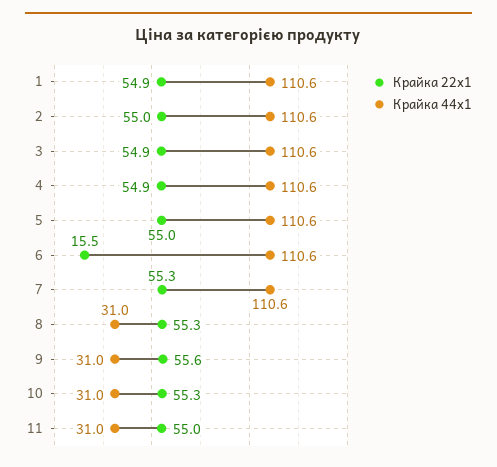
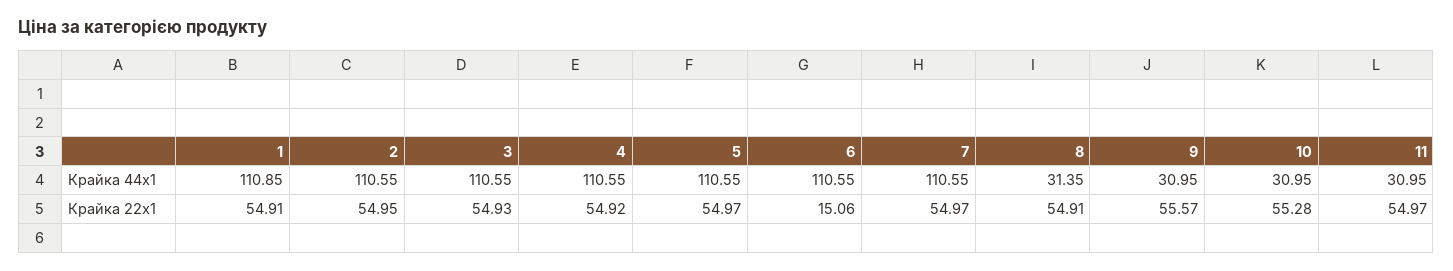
Крайка 44x1, 1: 110.6 -> 110.85
Крайка 22x1, 6: 15.5 -> 15.06
Крайка 22x1, 7: 55.3 -> 54.97
Крайка 22x1, 8: 55.3 -> 54.91
Крайка 44x1, 8: 31 -> 31.35

